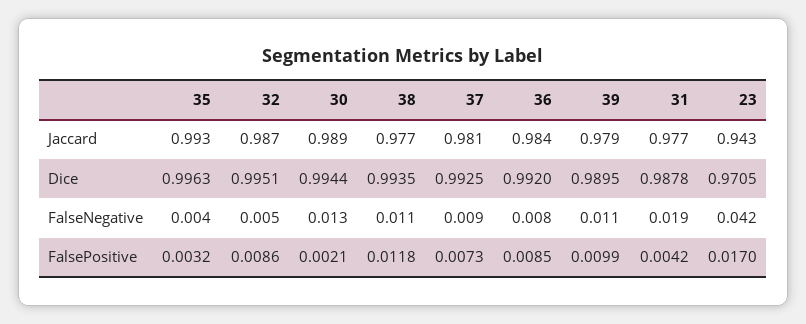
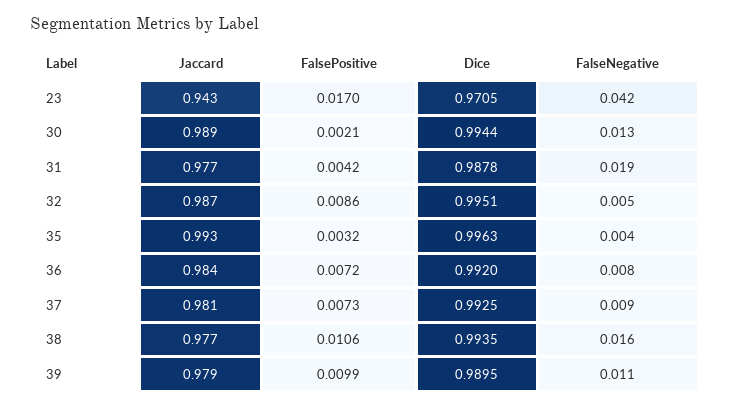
38, FalseNegative: 0.011 -> 0.016
38, FalsePositive: 0.0118 -> 0.0106
36, FalsePositive: 0.0085 -> 0.0072

